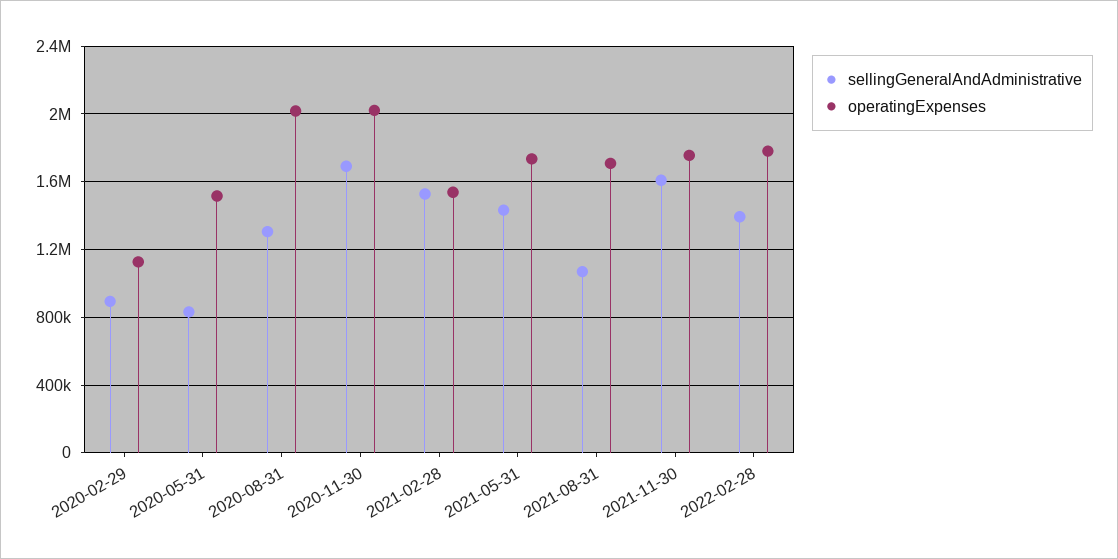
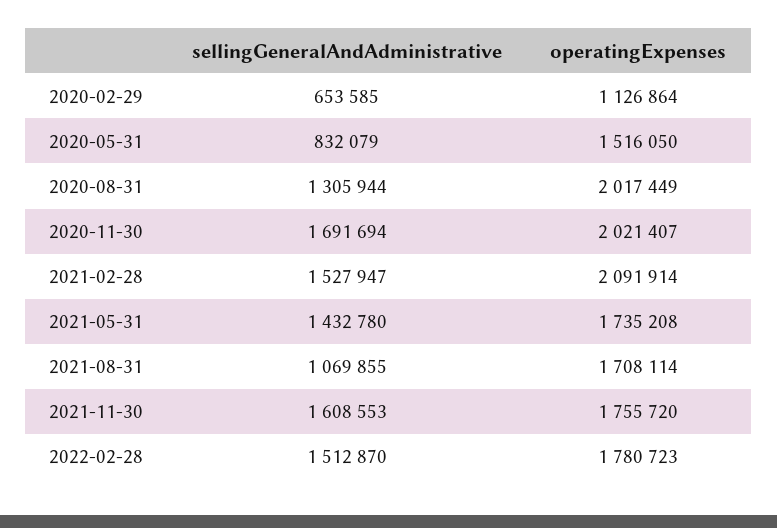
sellingGeneralAndAdministrative, 2020-02-29: 900000 -> 653585
operatingExpenses, 2021-02-28: 1550000 -> 2091914
sellingGeneralAndAdministrative, 2022-02-28: 1400000 -> 1512870

